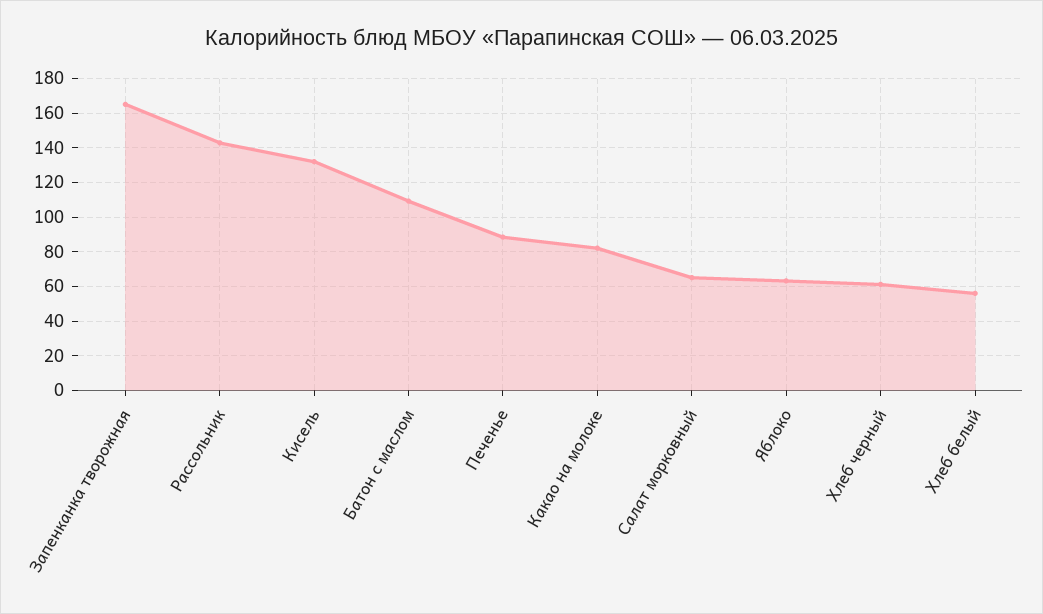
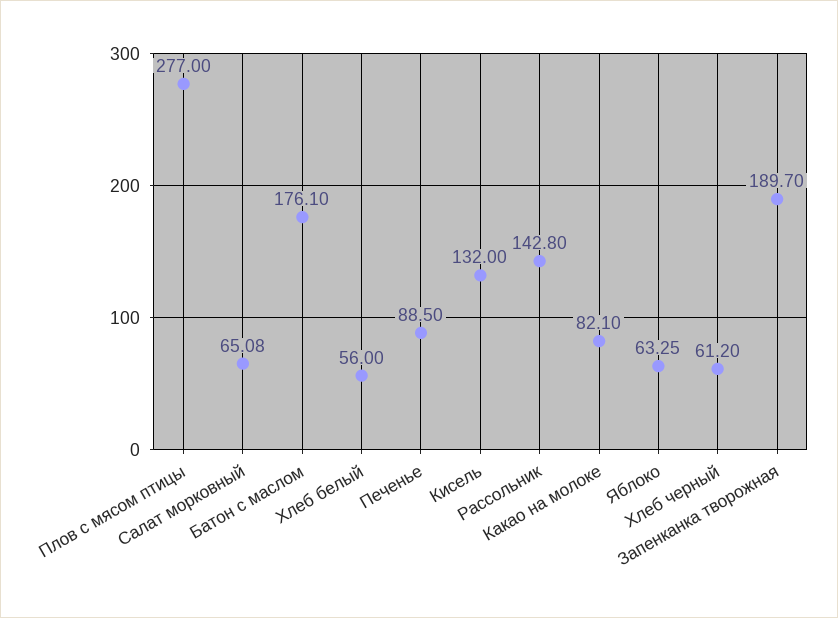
Запенканка творожная: 165 -> 189.7
Батон с маслом: 110 -> 176.1
Плов с мясом птицы: none -> 277

